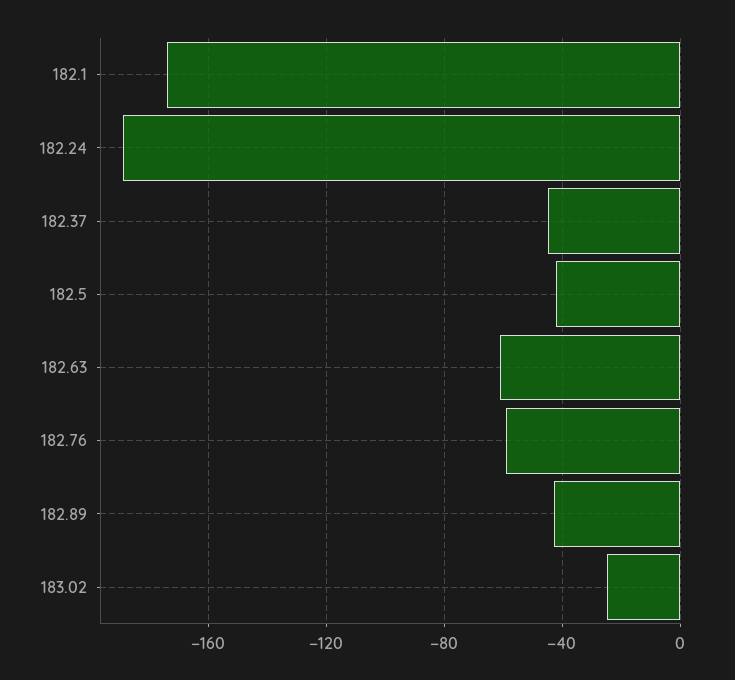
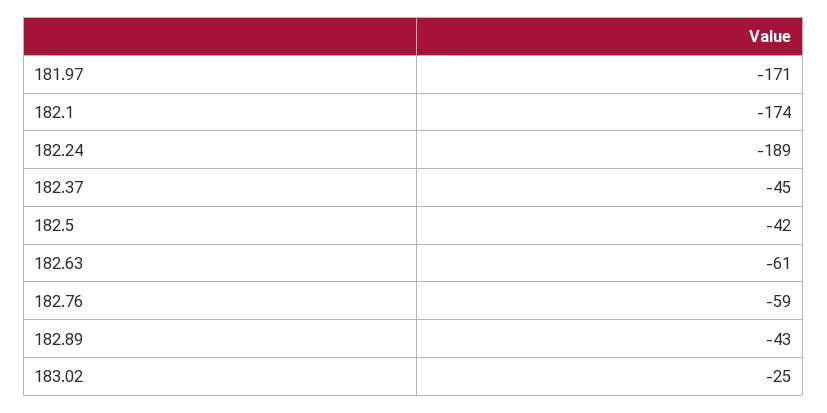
181.97: none -> -171

